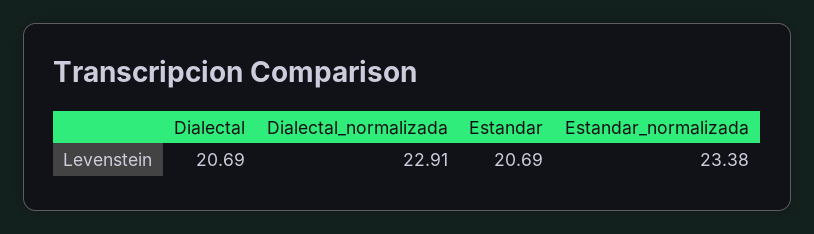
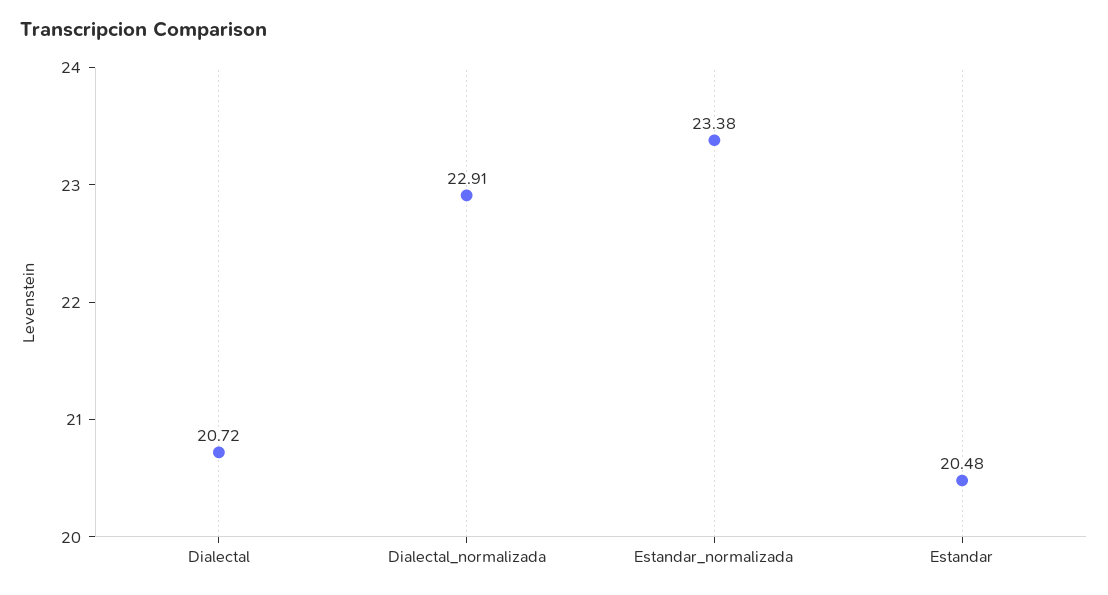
Dialectal: 20.69 -> 20.72
Estandar: 20.69 -> 20.48

